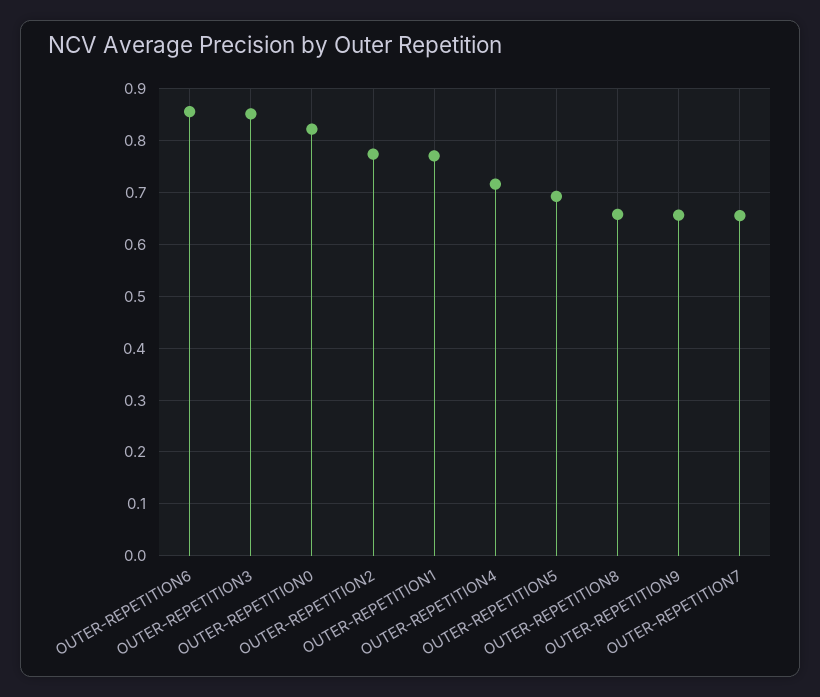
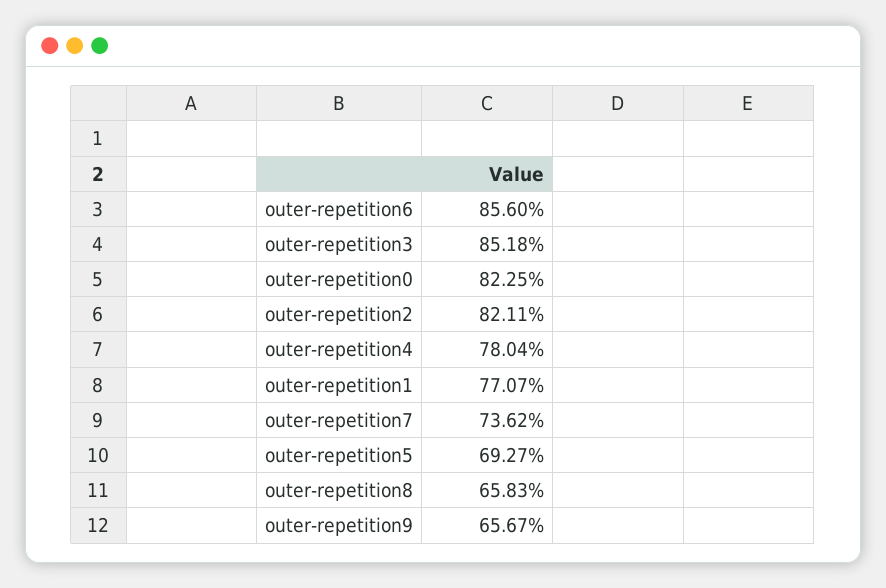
OUTER-REPETITION2: 0.78 -> 0.8211
OUTER-REPETITION4: 0.72 -> 0.7804
OUTER-REPETITION7: 0.66 -> 0.7362

